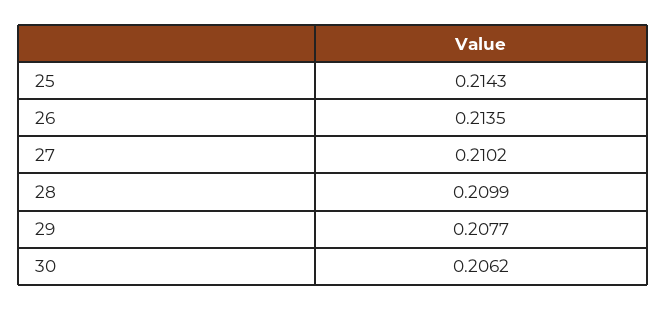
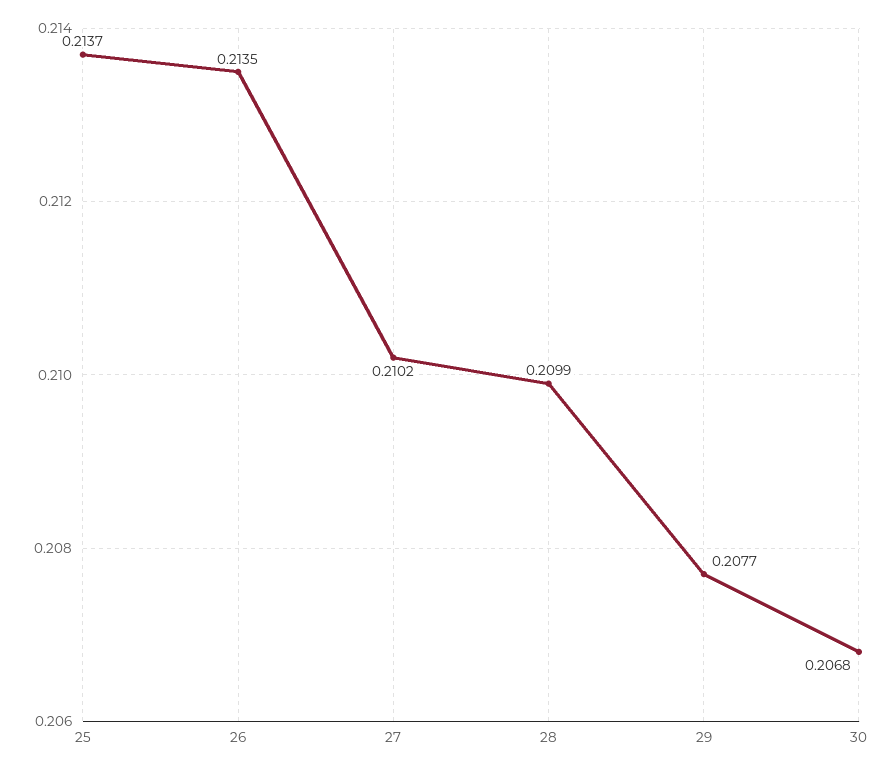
25: 0.2143 -> 0.2137
30: 0.2062 -> 0.2068

